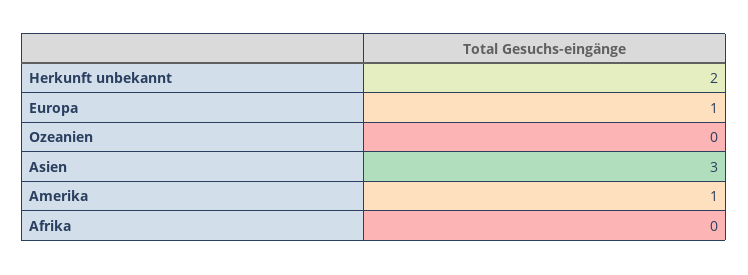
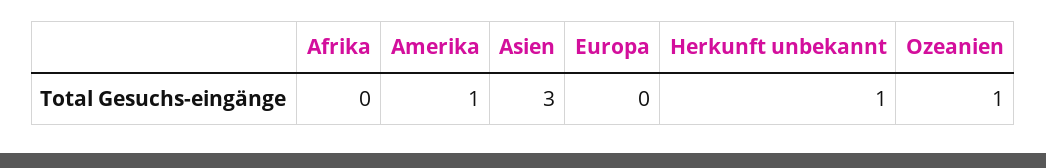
Herkunft unbekannt: 2 -> 1
Europa: 1 -> 0
Ozeanien: 0 -> 1

